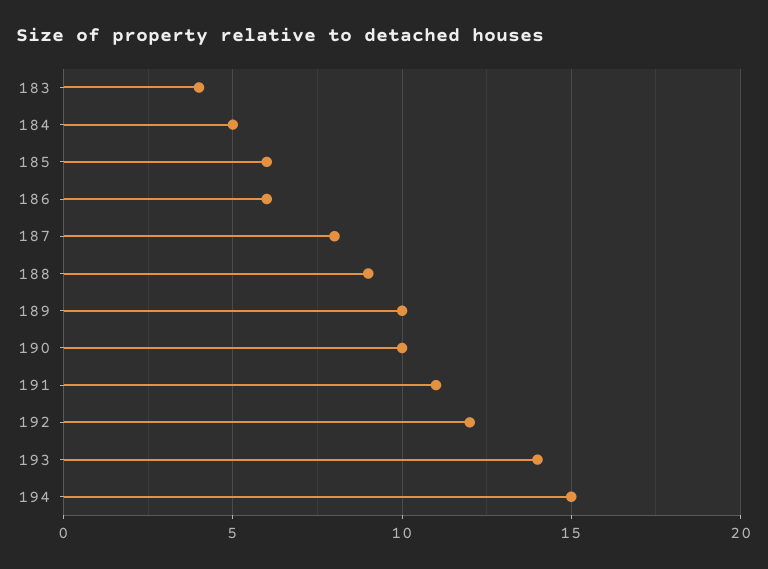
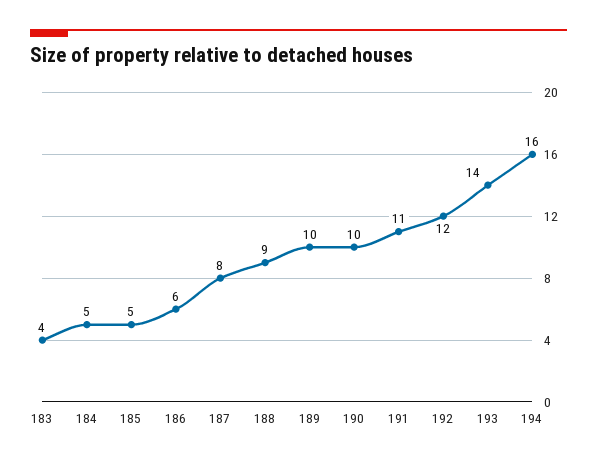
185: 6 -> 5
194: 15 -> 16

